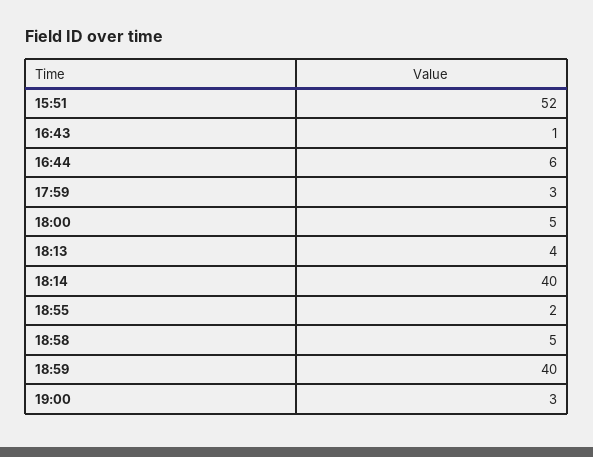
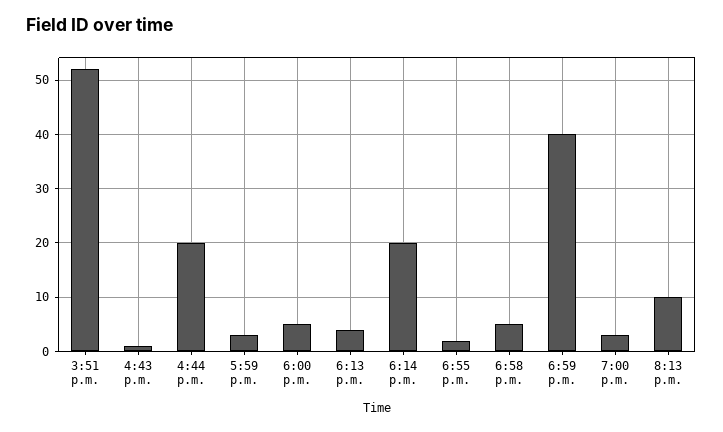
16:44: 6 -> 20
18:14: 40 -> 20
8:13 p.m.: none -> 10

